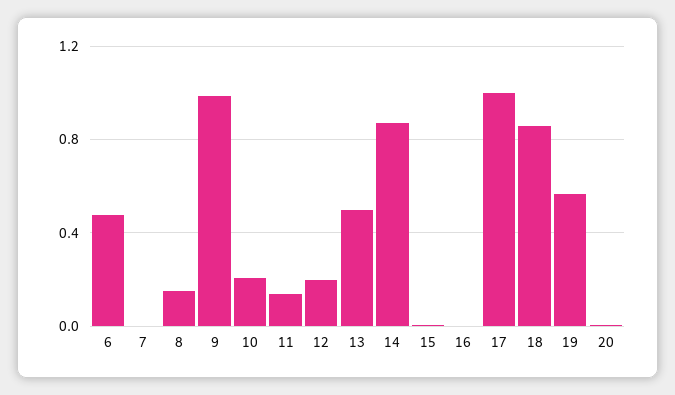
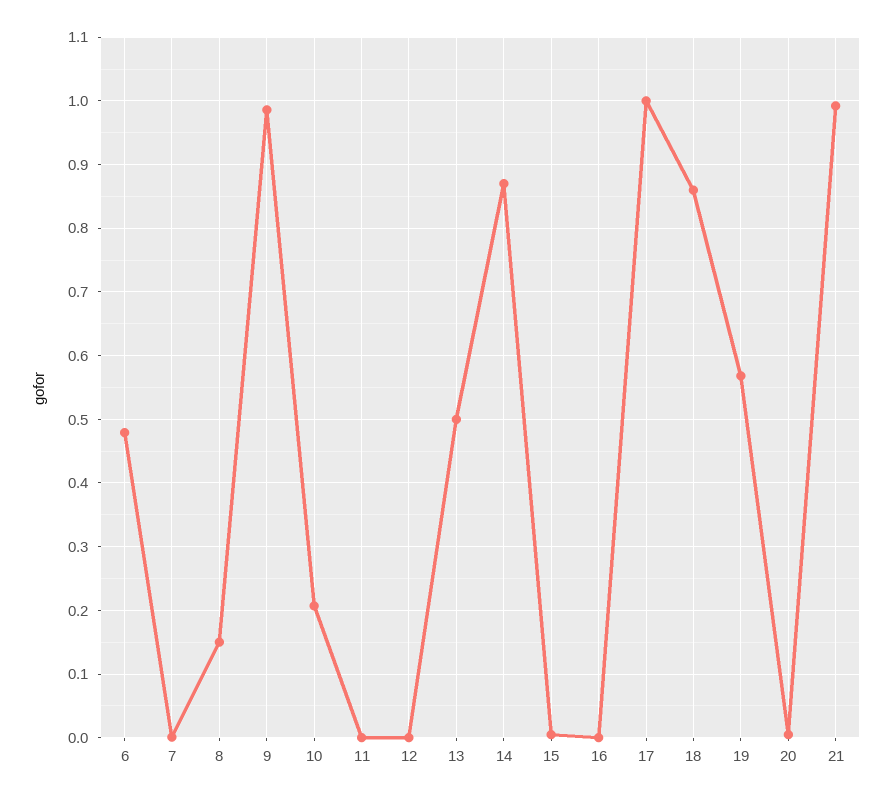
11: 0.15 -> 0
12: 0.2 -> 0
21: none -> 0.99

